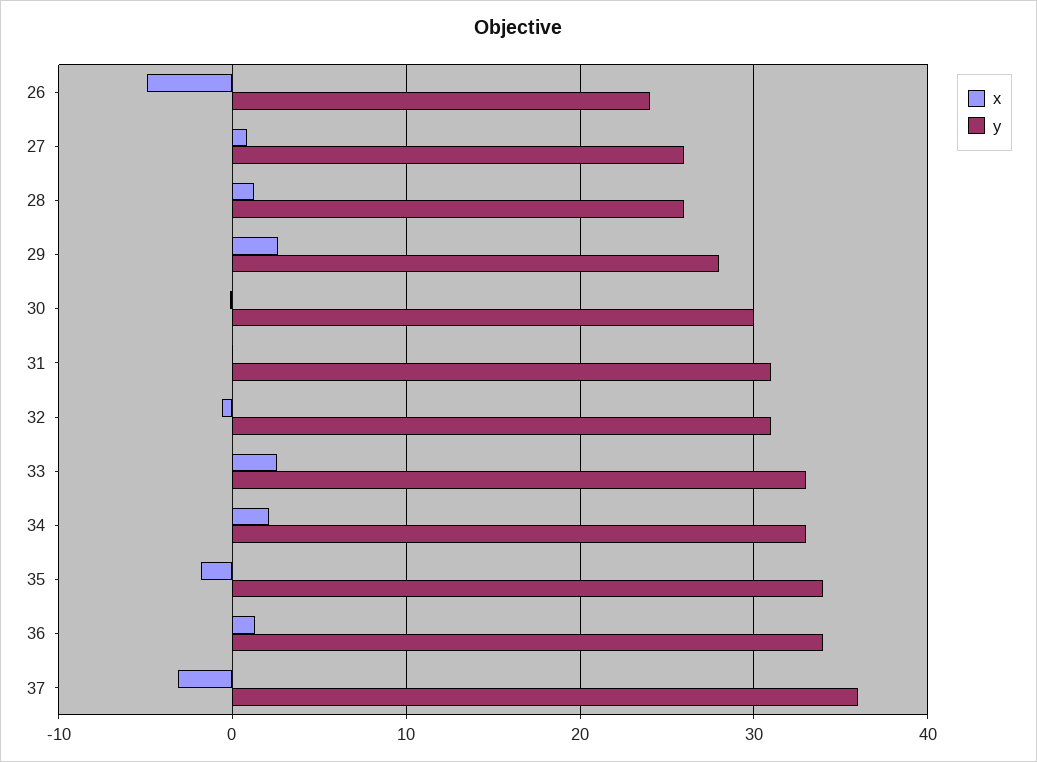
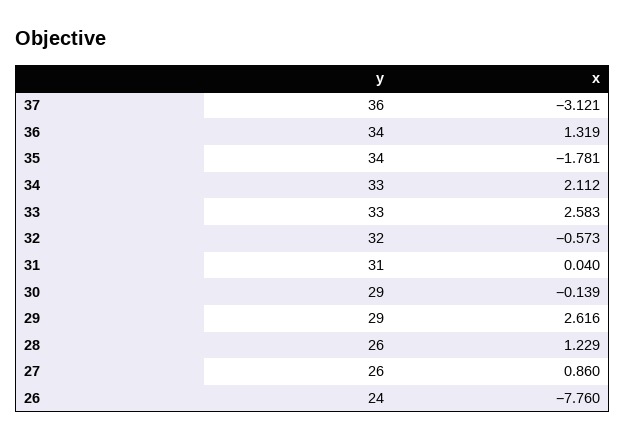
x, 26: -5 -> -7.76
y, 29: 28 -> 29
y, 30: 30 -> 29
y, 32: 31 -> 32

